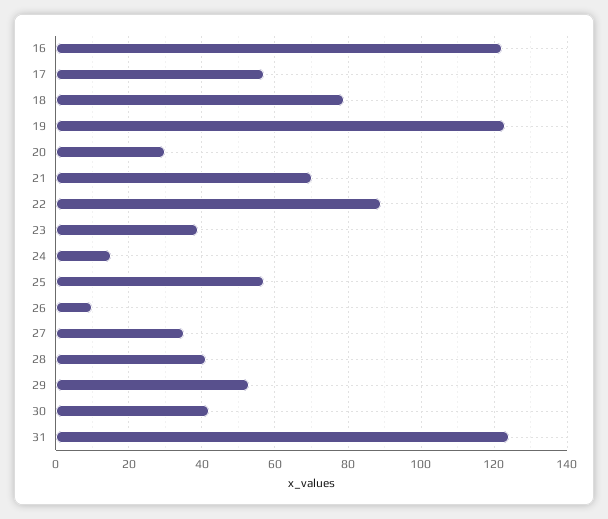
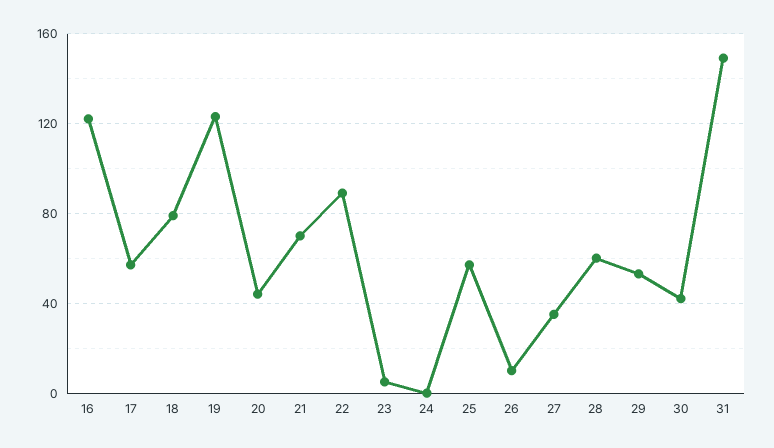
20: 30 -> 45
23: 40 -> 5
24: 15 -> 0
28: 40 -> 60
31: 125 -> 150

